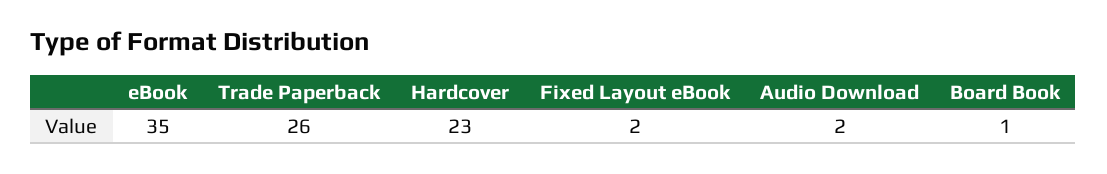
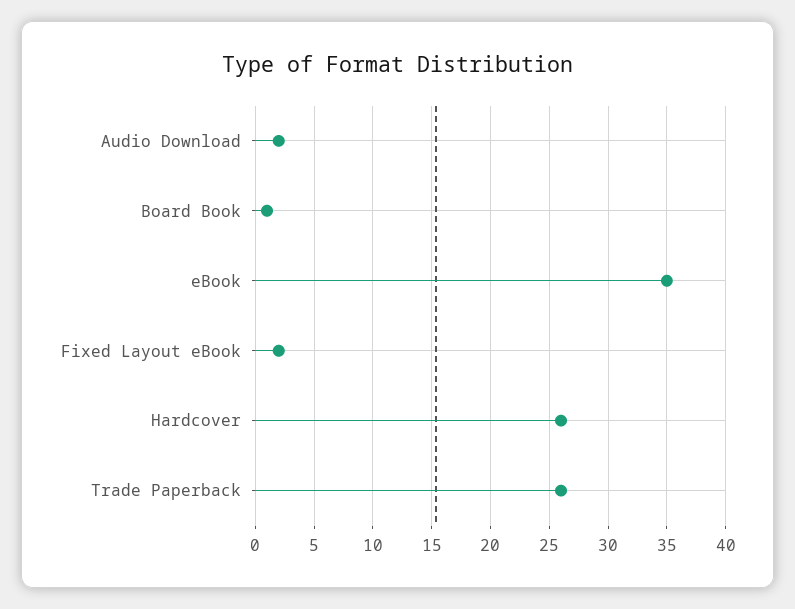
Hardcover: 23 -> 26

